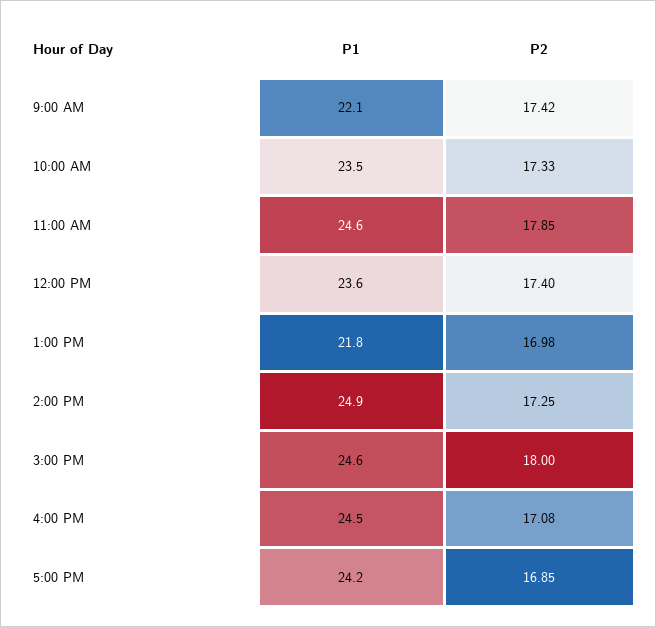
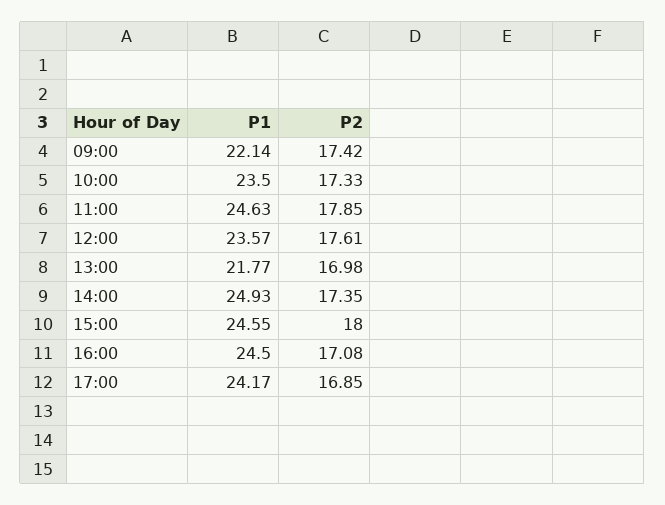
P2, 12:00 PM: 17.4 -> 17.61
P2, 2:00 PM: 17.25 -> 17.35

